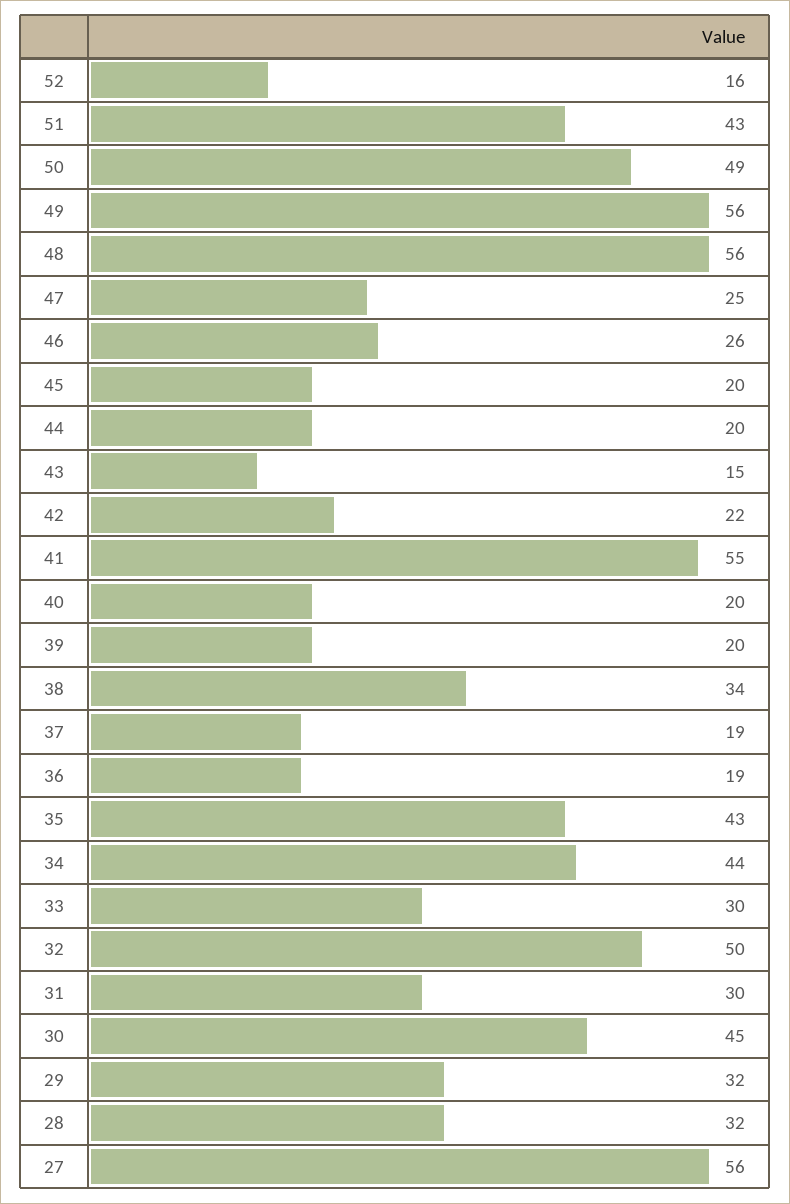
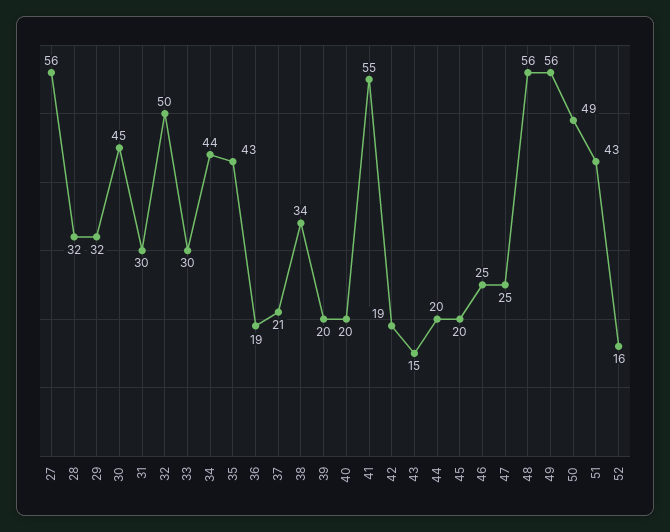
46: 26 -> 25
42: 22 -> 19
37: 19 -> 21

